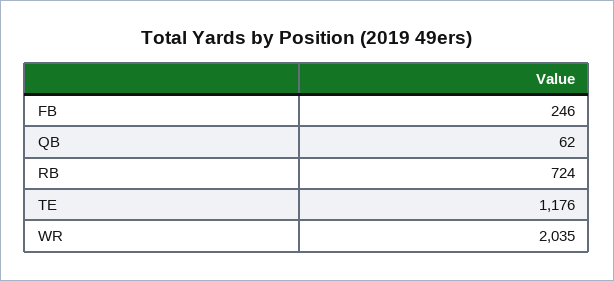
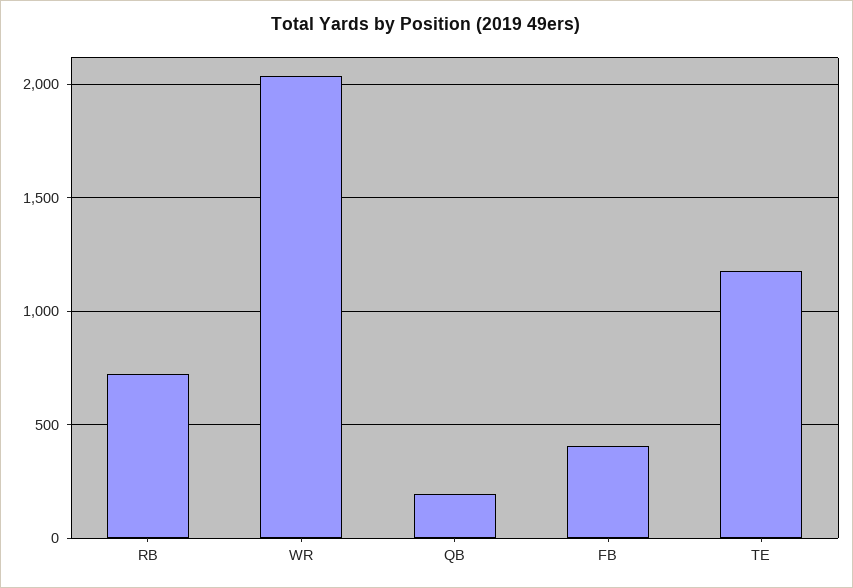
FB: 246 -> 400
QB: 62 -> 200

